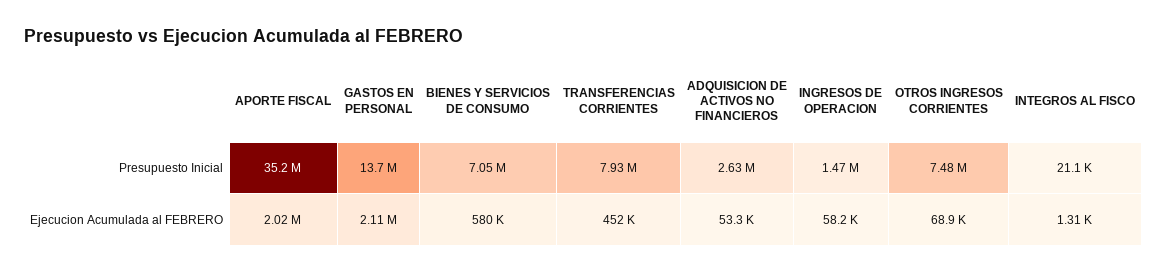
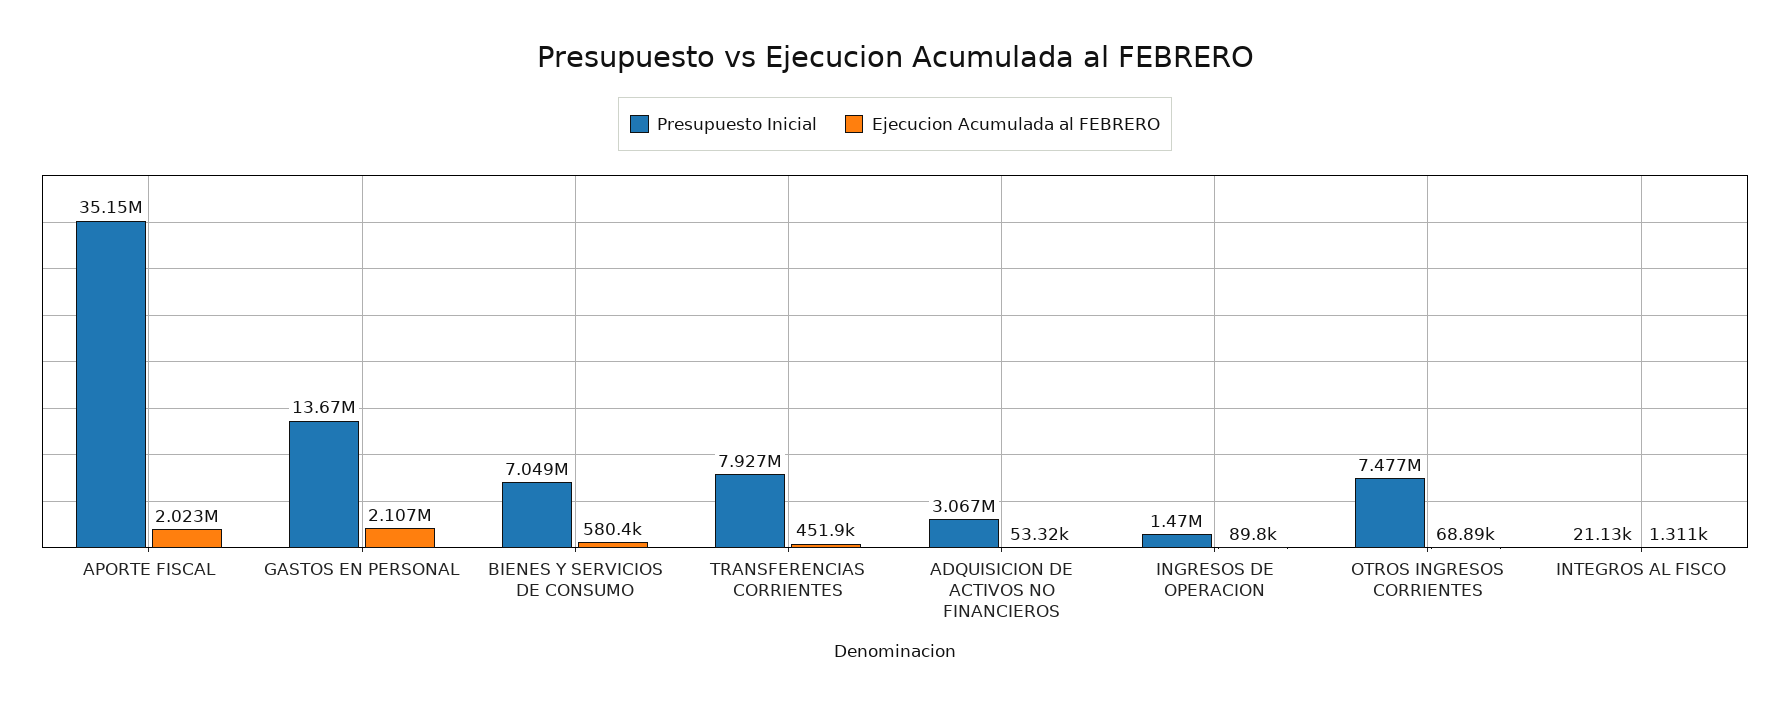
Presupuesto Inicial, ADQUISICION DE ACTIVOS NO FINANCIEROS: 2630000 -> 3067000
Ejecucion Acumulada al FEBRERO, INGRESOS DE OPERACION: 58200 -> 89800

